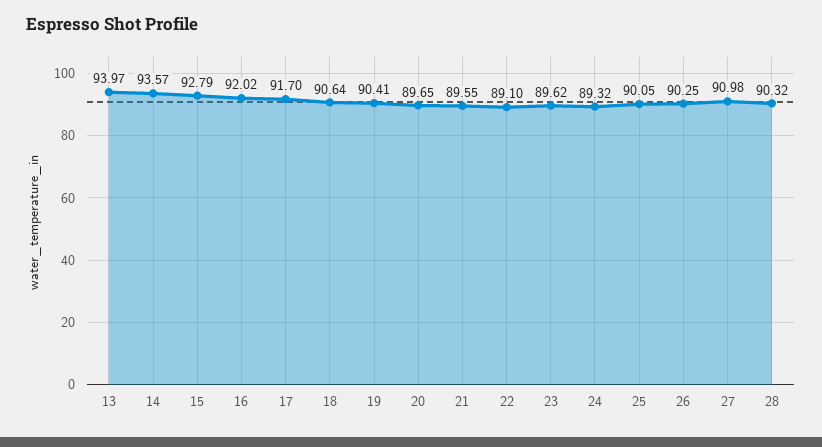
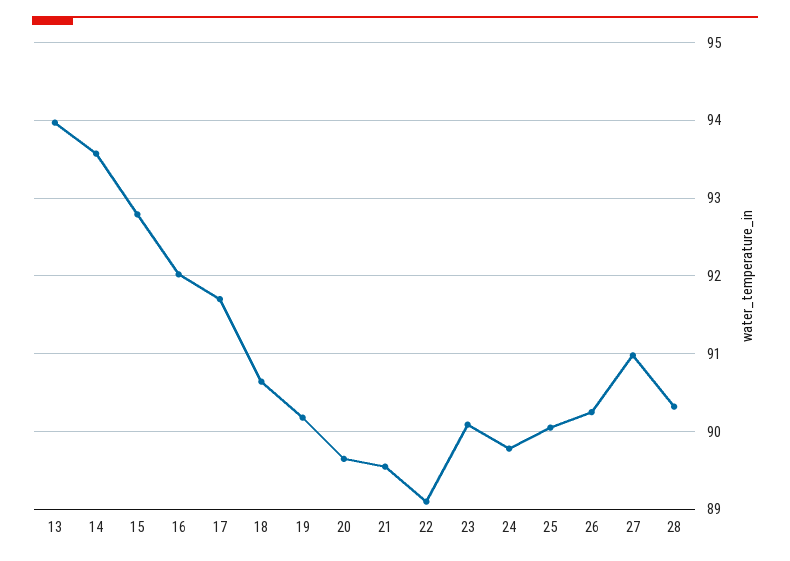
19: 90.41 -> 90.2
23: 89.62 -> 90.1
24: 89.32 -> 89.8

